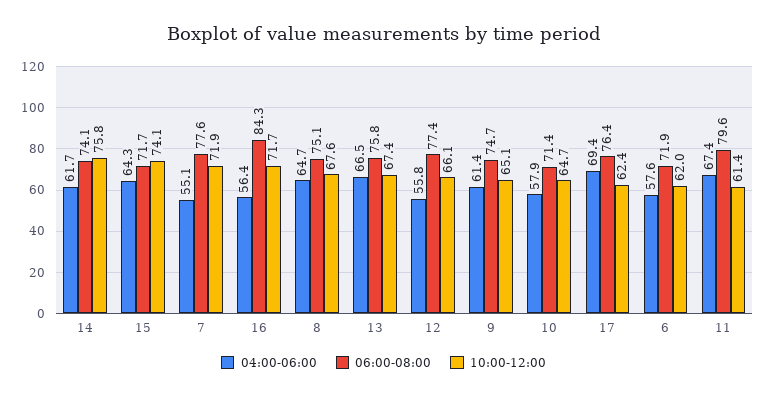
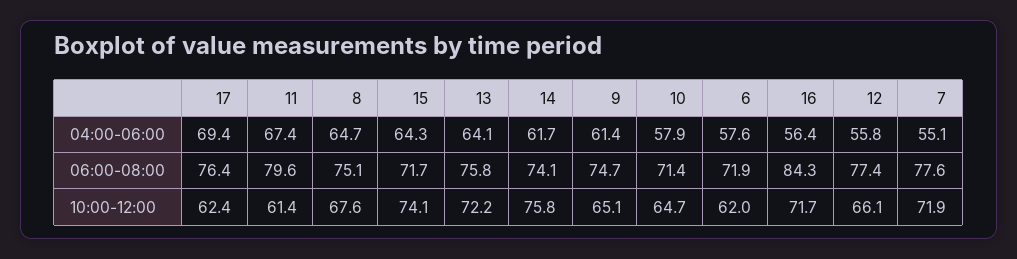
04:00-06:00, 13: 66.5 -> 64.1
10:00-12:00, 13: 67.4 -> 72.2

